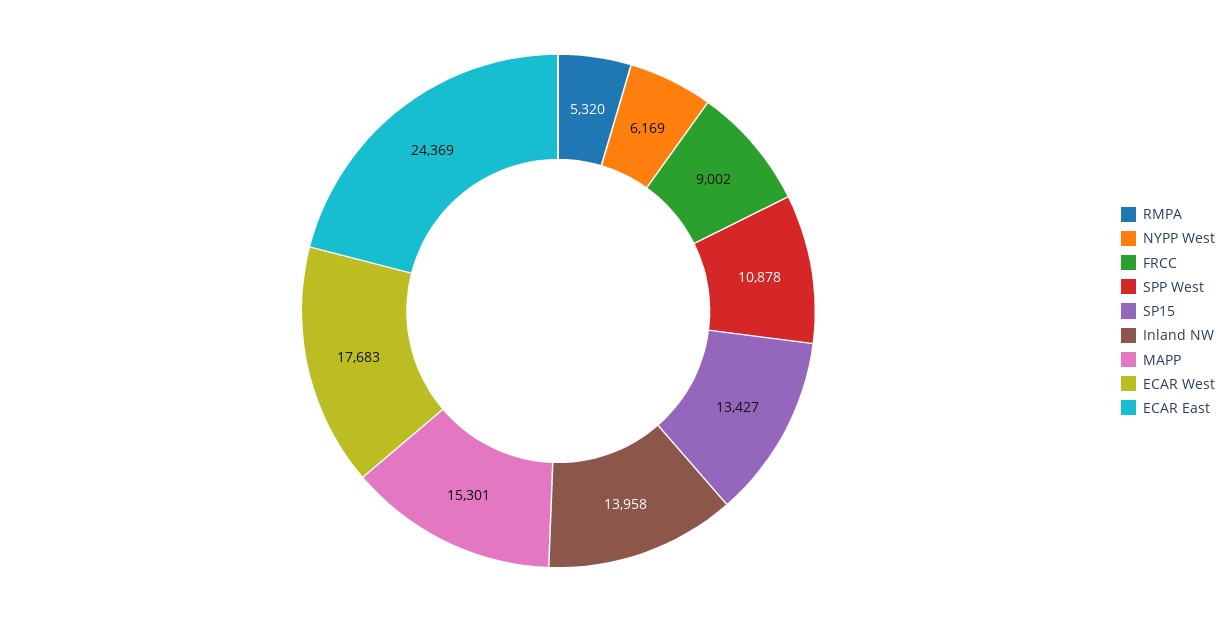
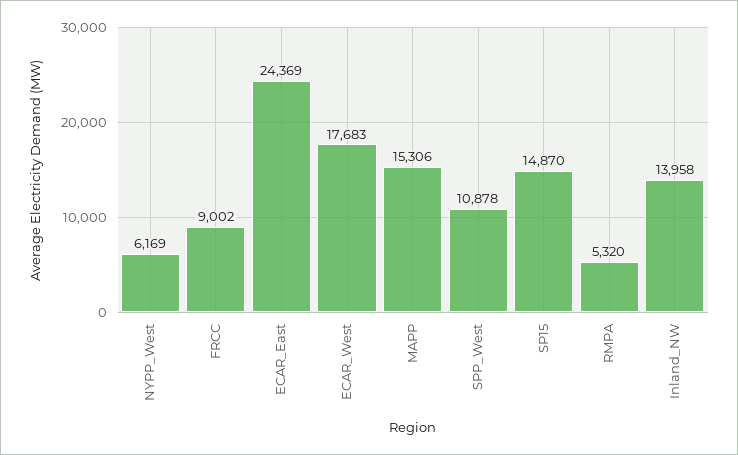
SP15: 13427 -> 14870
MAPP: 15301 -> 15306

